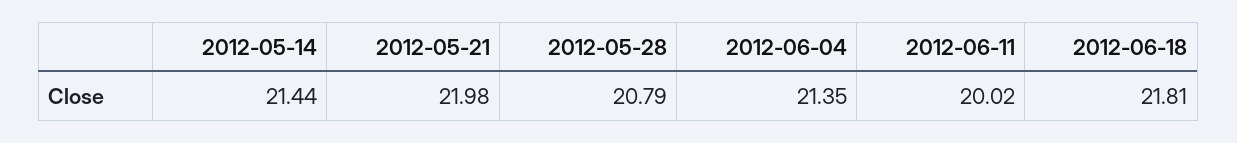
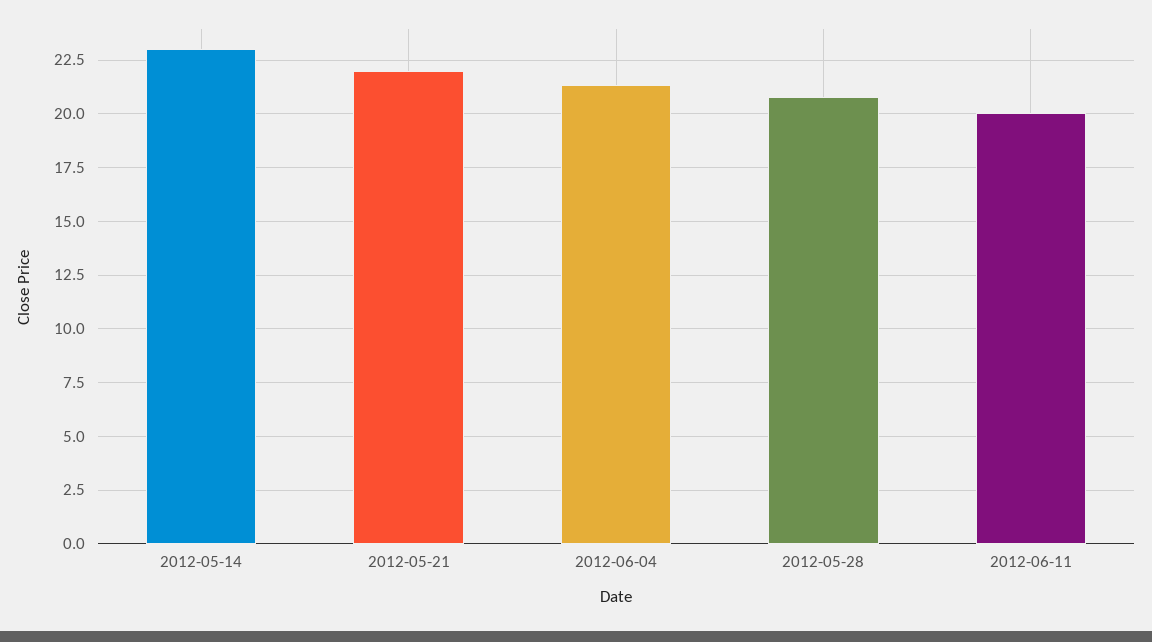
2012-05-14: 21.44 -> 23
2012-06-18: 21.81 -> none

